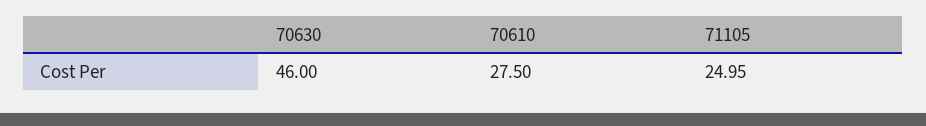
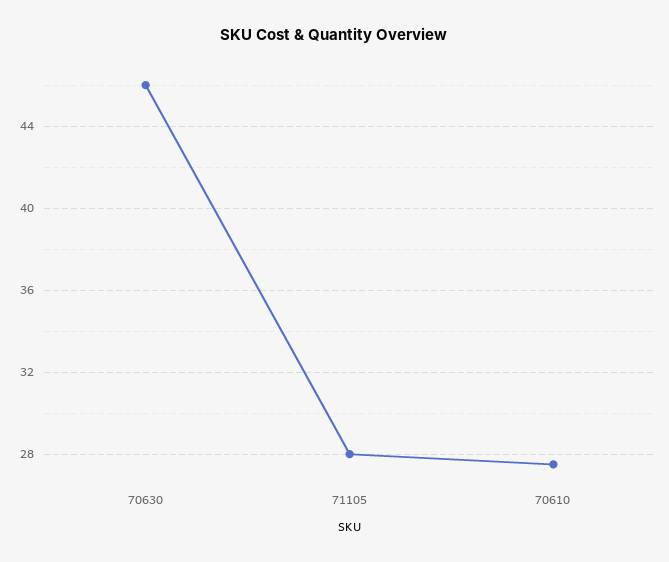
71105: 24.95 -> 28

